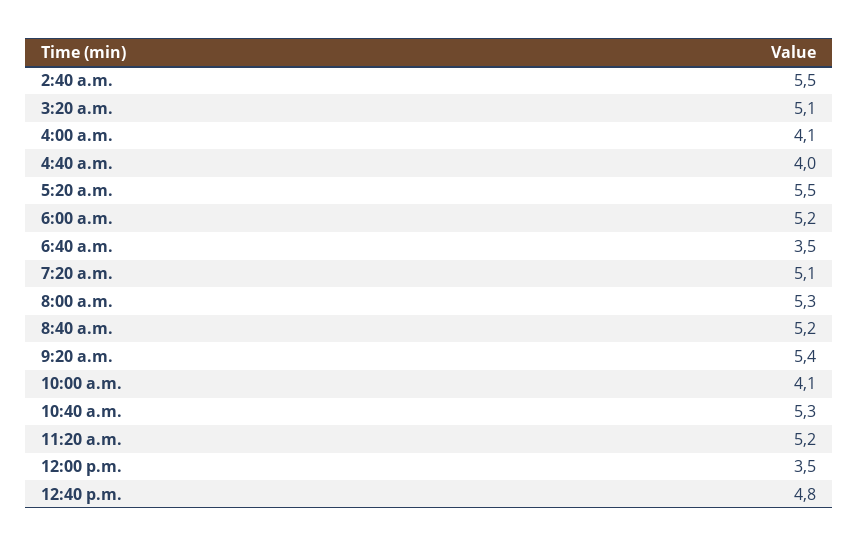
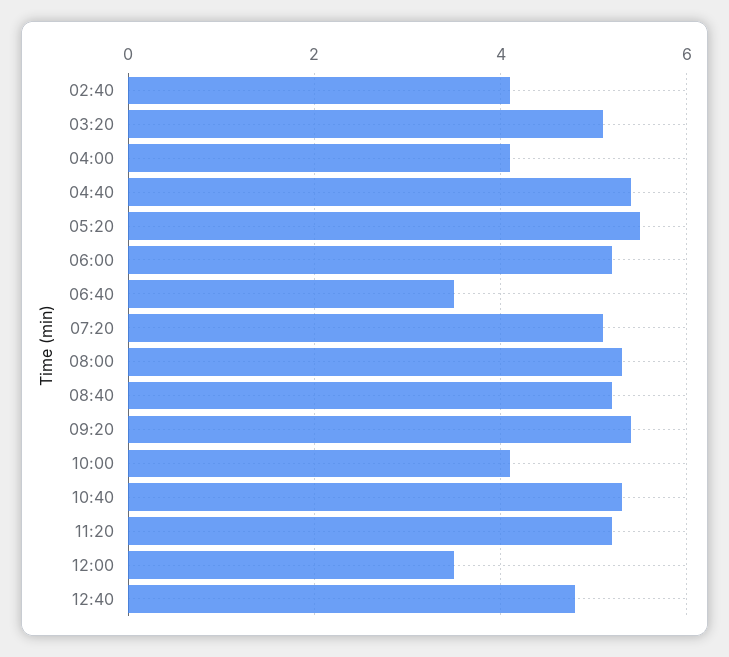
2:40 a.m.: 5.5 -> 4
4:40 a.m.: 4 -> 5.5

